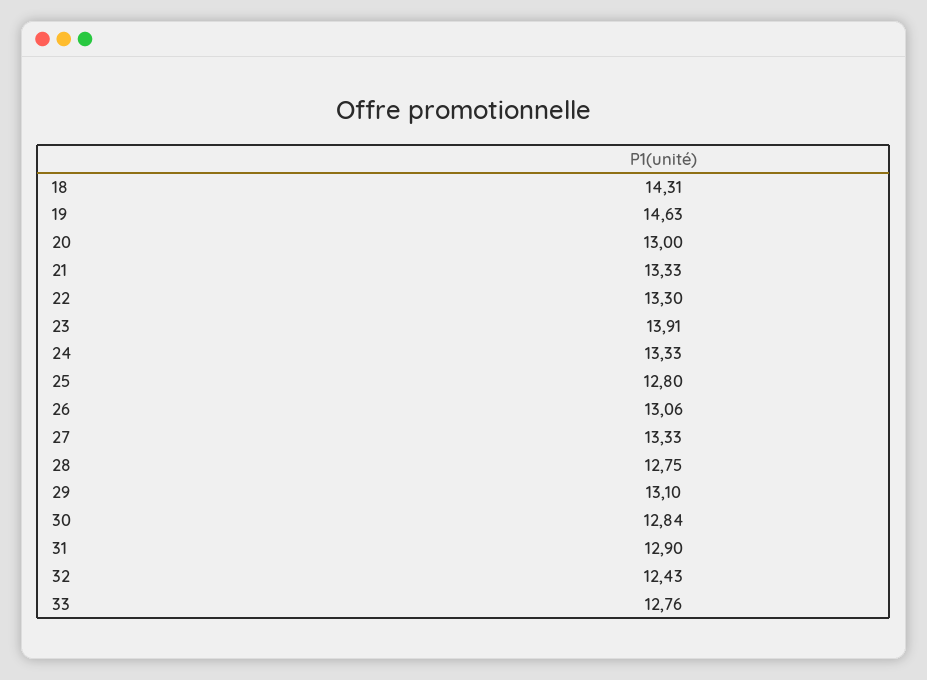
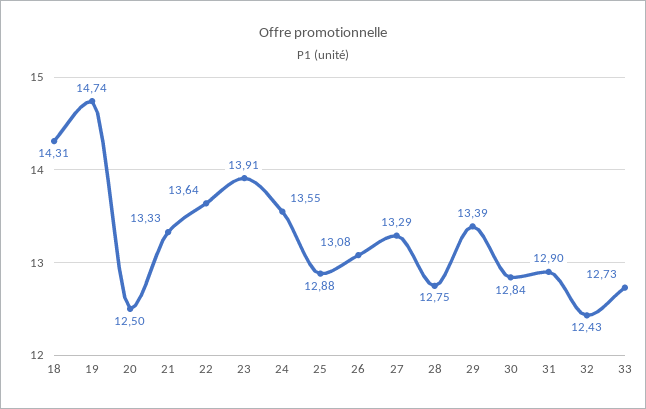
19: 14.63 -> 14.74
20: 13 -> 12.5
22: 13.3 -> 13.64
24: 13.33 -> 13.55
25: 12.8 -> 12.88
26: 13.06 -> 13.08
27: 13.33 -> 13.29
29: 13.1 -> 13.39
33: 12.76 -> 12.73

